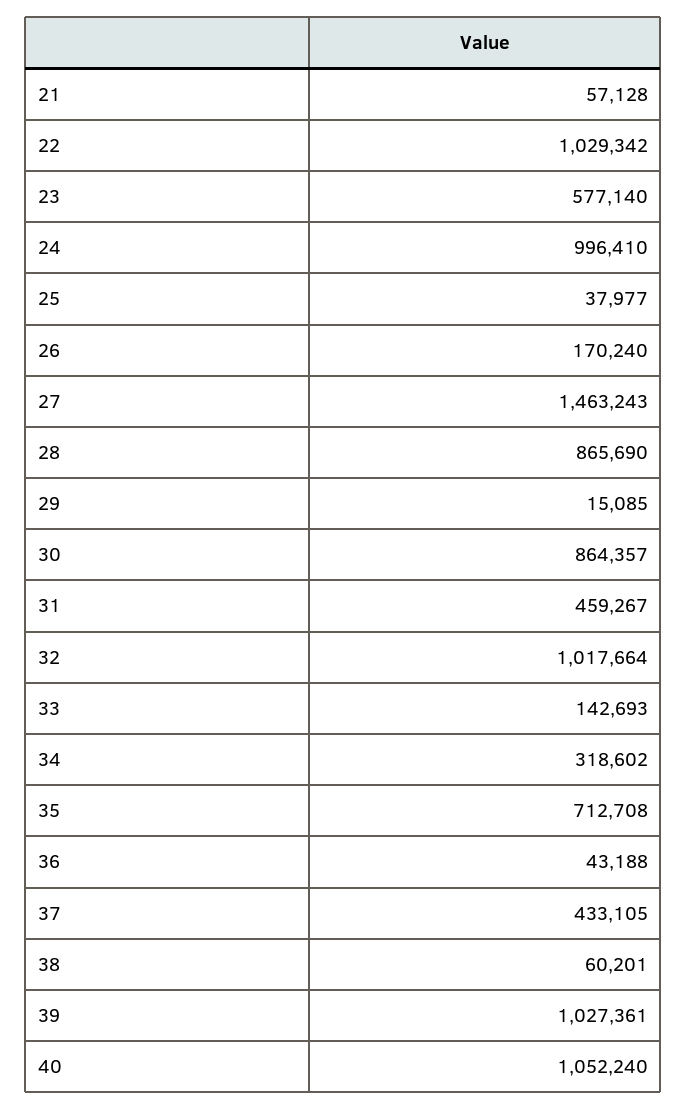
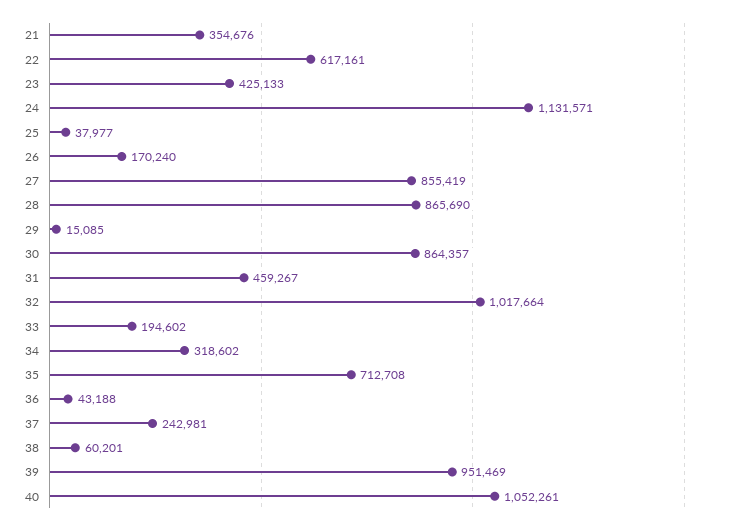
21: 57128 -> 354676
22: 1029342 -> 617161
23: 577140 -> 425133
24: 996410 -> 1131571
27: 1463243 -> 855419
33: 142693 -> 194602
37: 433105 -> 242981
39: 1027361 -> 951469
40: 1052240 -> 1052261

